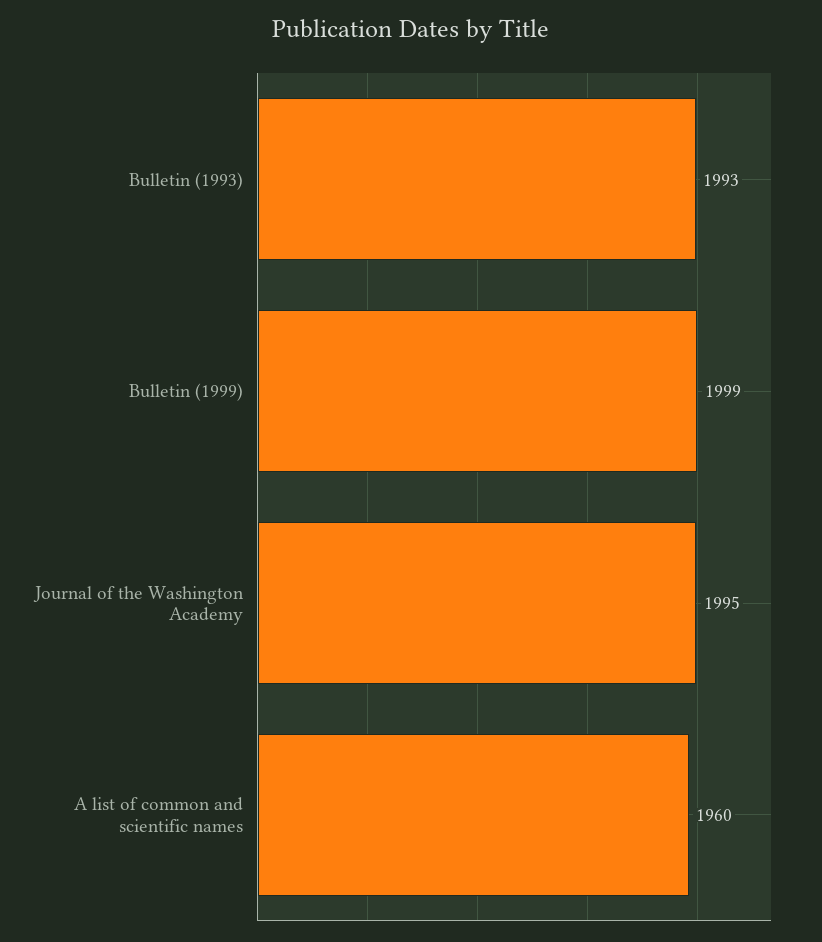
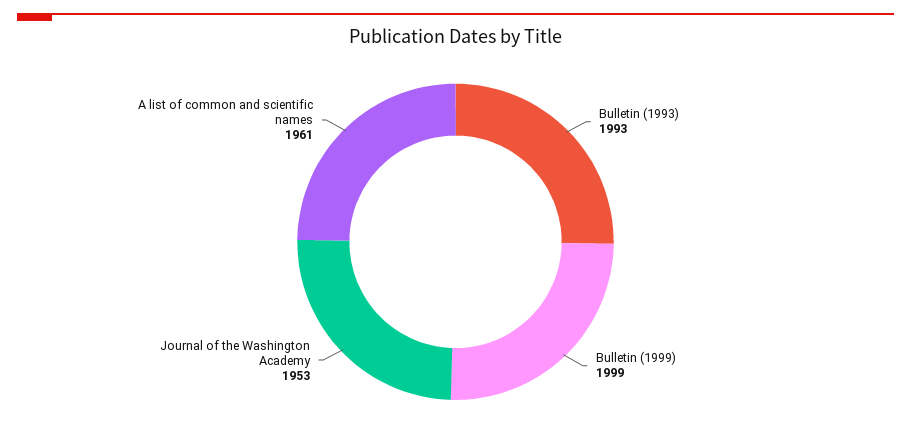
Journal of the Washington Academy: 1995 -> 1953
A list of common and scientific names: 1960 -> 1961

